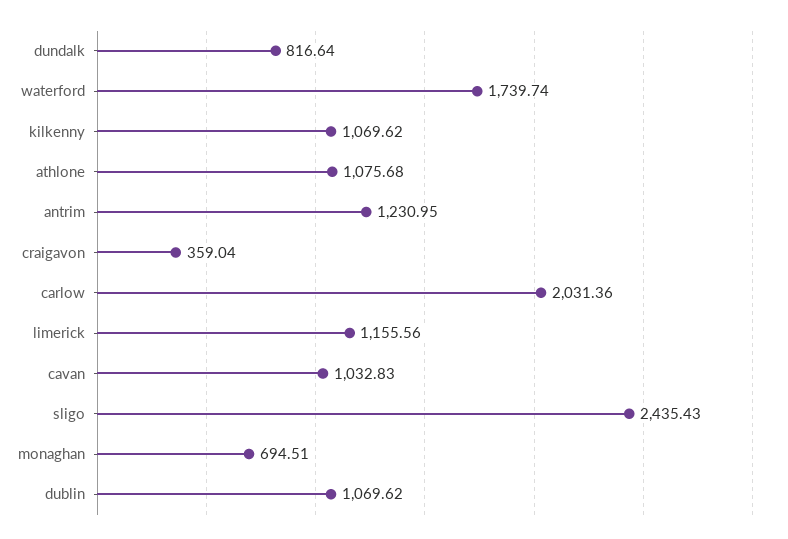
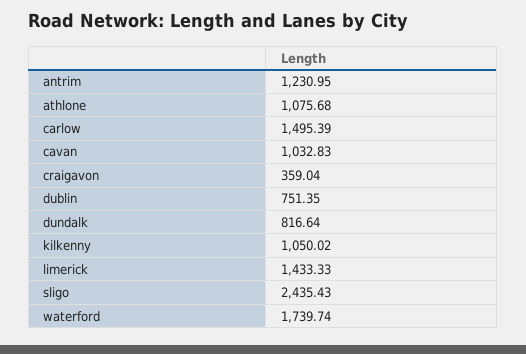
kilkenny: 1069.62 -> 1050.02
carlow: 2031.36 -> 1495.39
limerick: 1155.56 -> 1433.33
monaghan: 694.51 -> none
dublin: 1069.62 -> 751.35

